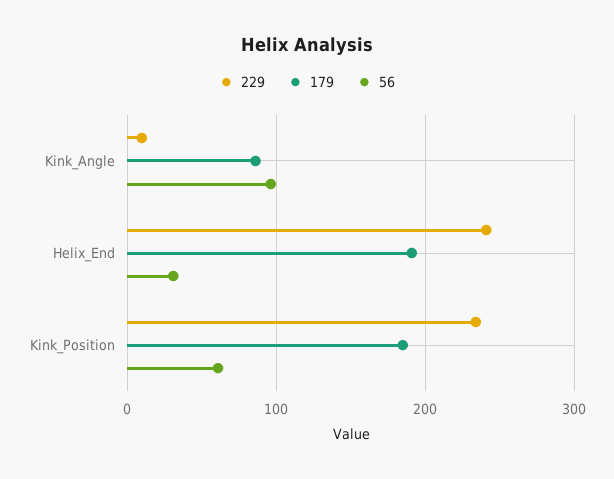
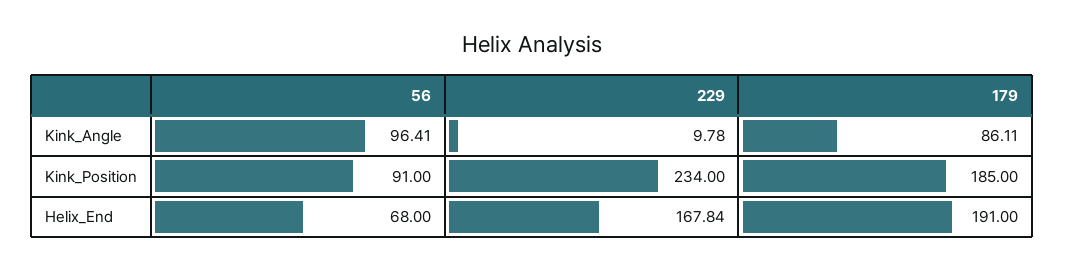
229, Helix_End: 240 -> 167.84
56, Helix_End: 30 -> 68
56, Kink_Position: 60 -> 91

